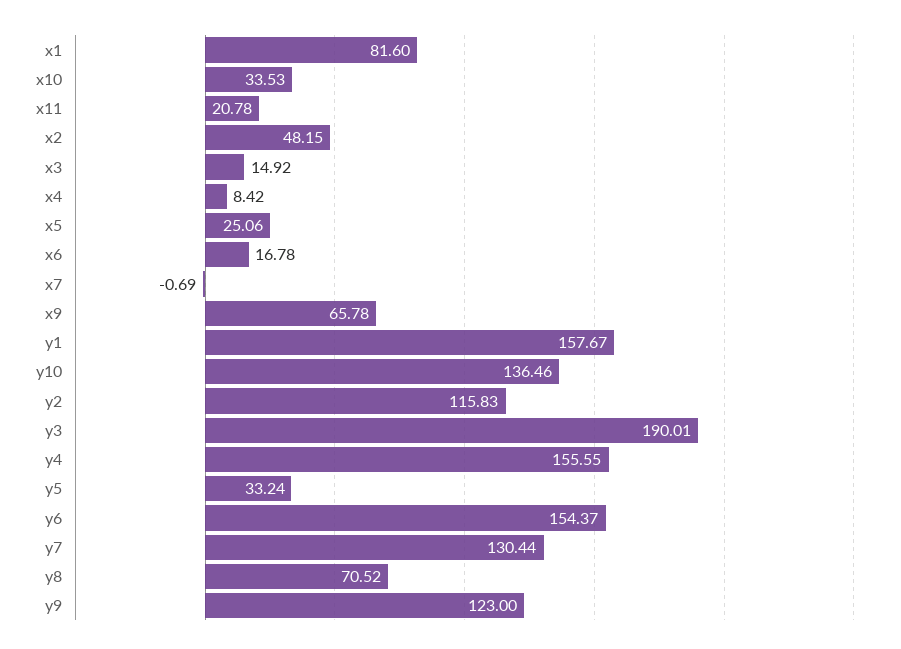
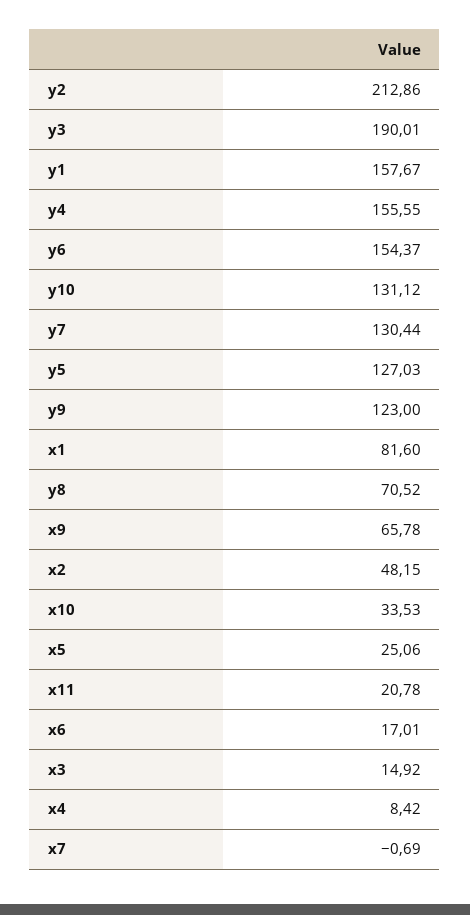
x6: 16.78 -> 17.01
y10: 136.46 -> 131.12
y2: 115.83 -> 212.86
y5: 33.24 -> 127.03

